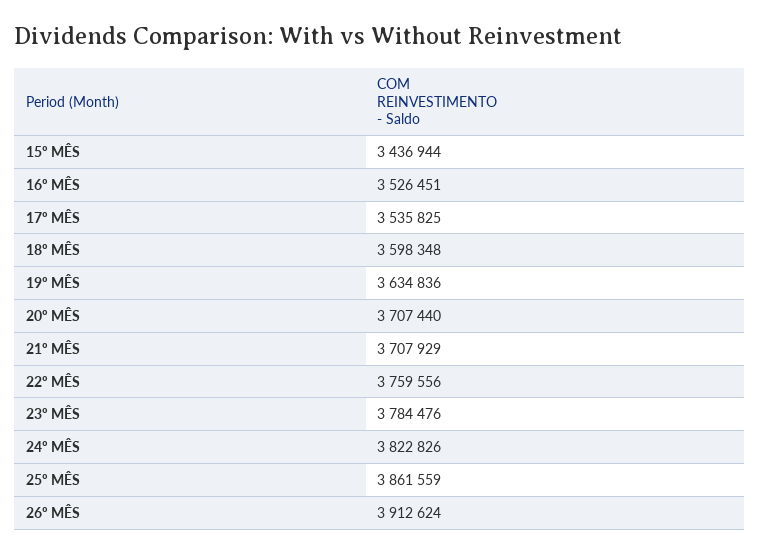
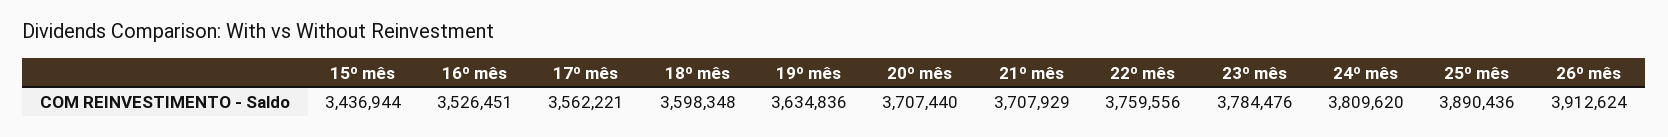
17º MÊS: 3535825 -> 3562221
24º MÊS: 3822826 -> 3809620
25º MÊS: 3861559 -> 3890436

